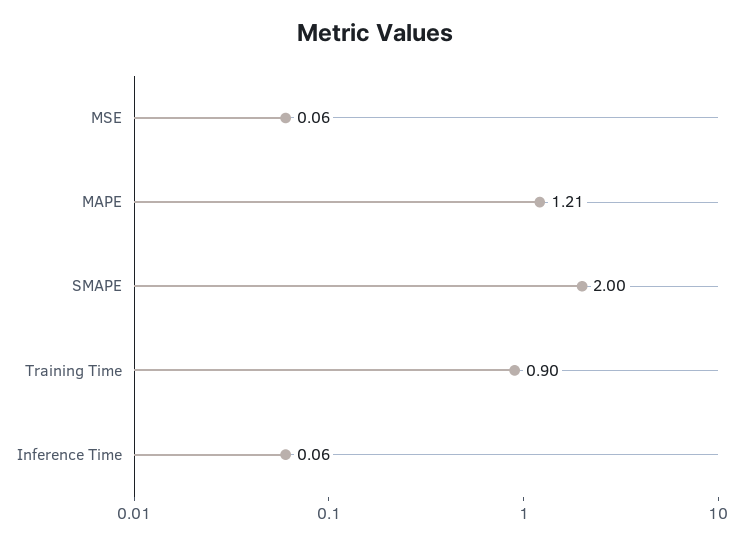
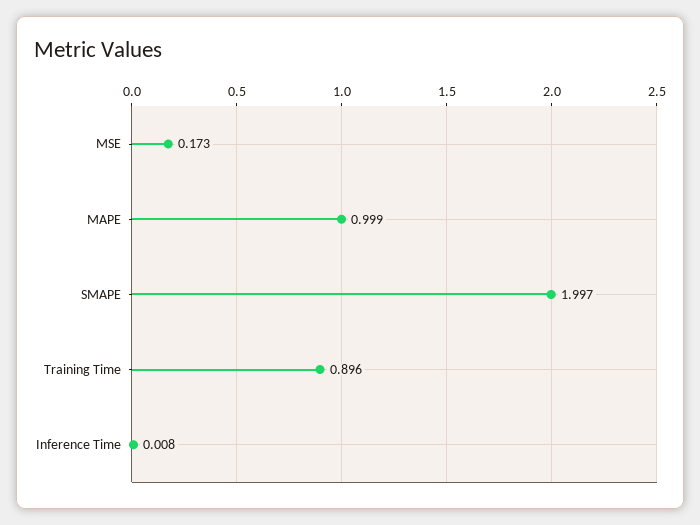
MSE: 0.06 -> 0.173
MAPE: 1.21 -> 0.999
Inference Time: 0.06 -> 0.008

